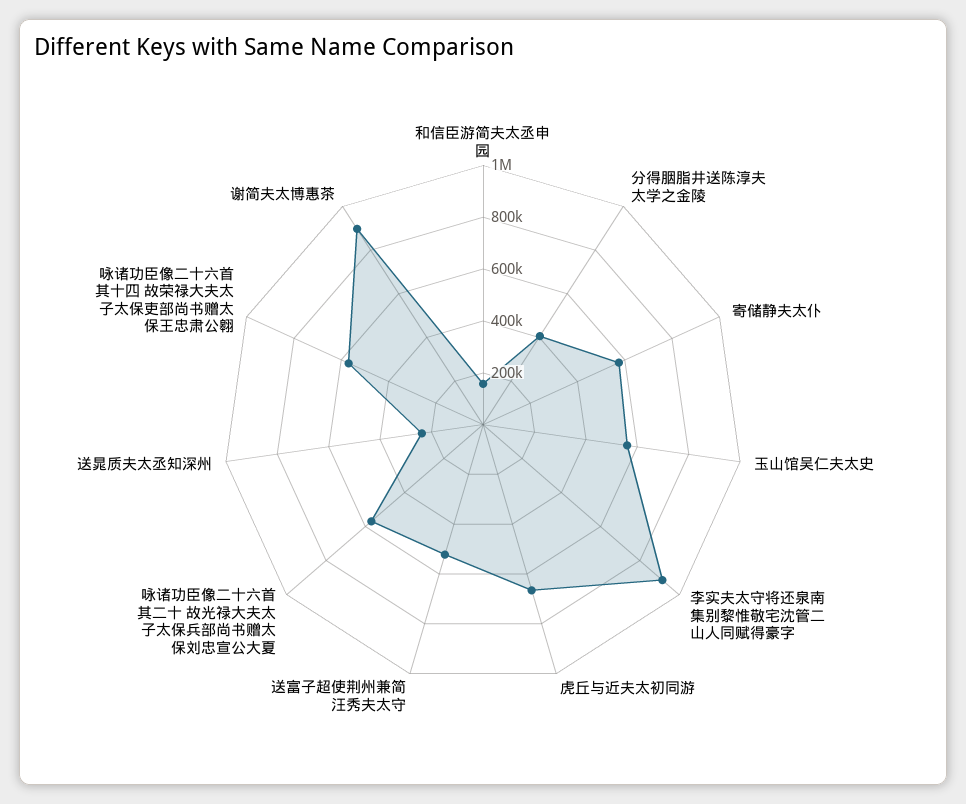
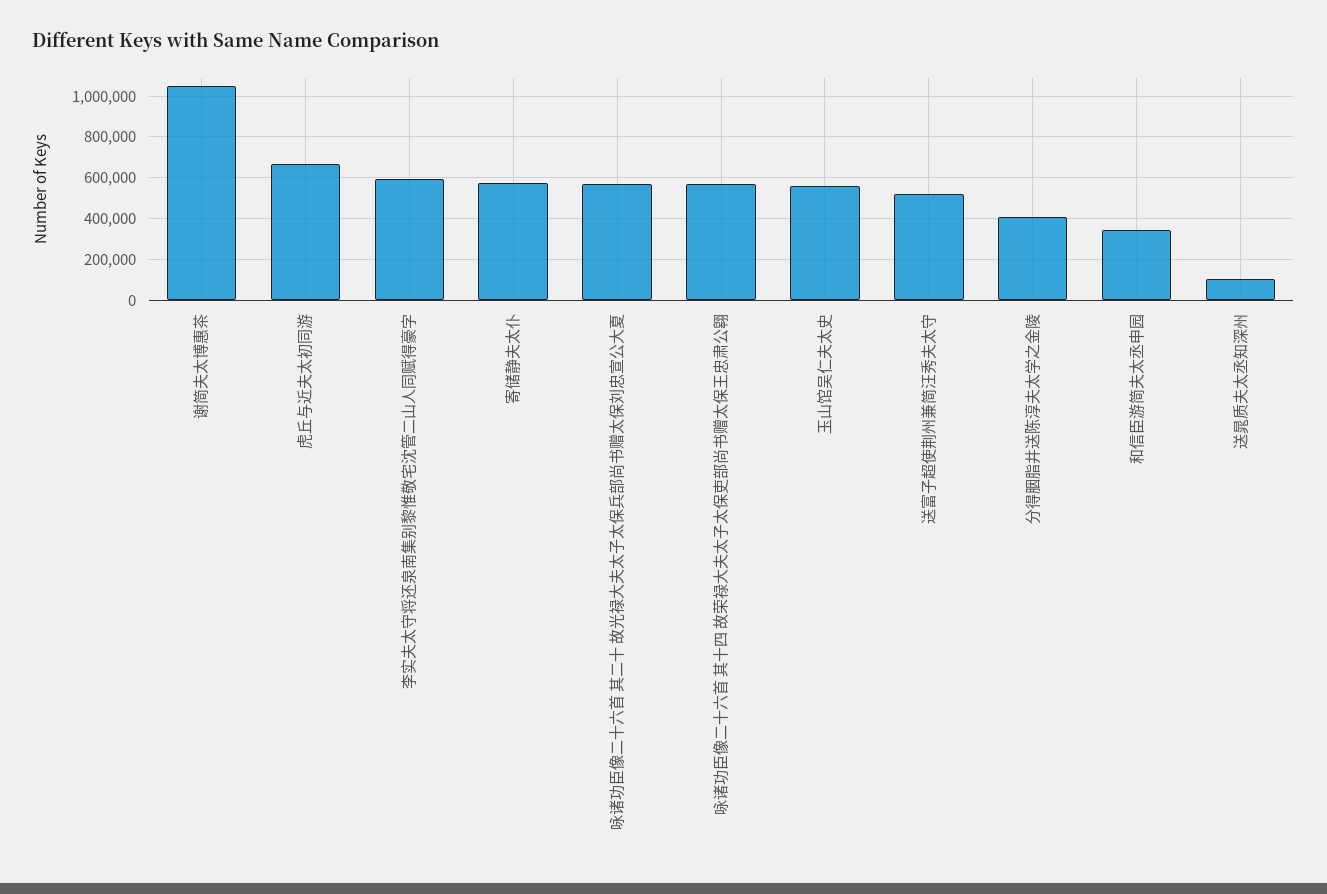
和信臣游简夫太丞申园: 150000 -> 350000
李实夫太守将还泉南集别黎惟敬宅沈管二山人同赋得豪字: 900000 -> 600000
送晁质夫太丞知深州: 250000 -> 100000
谢简夫太博惠茶: 900000 -> 1050000

